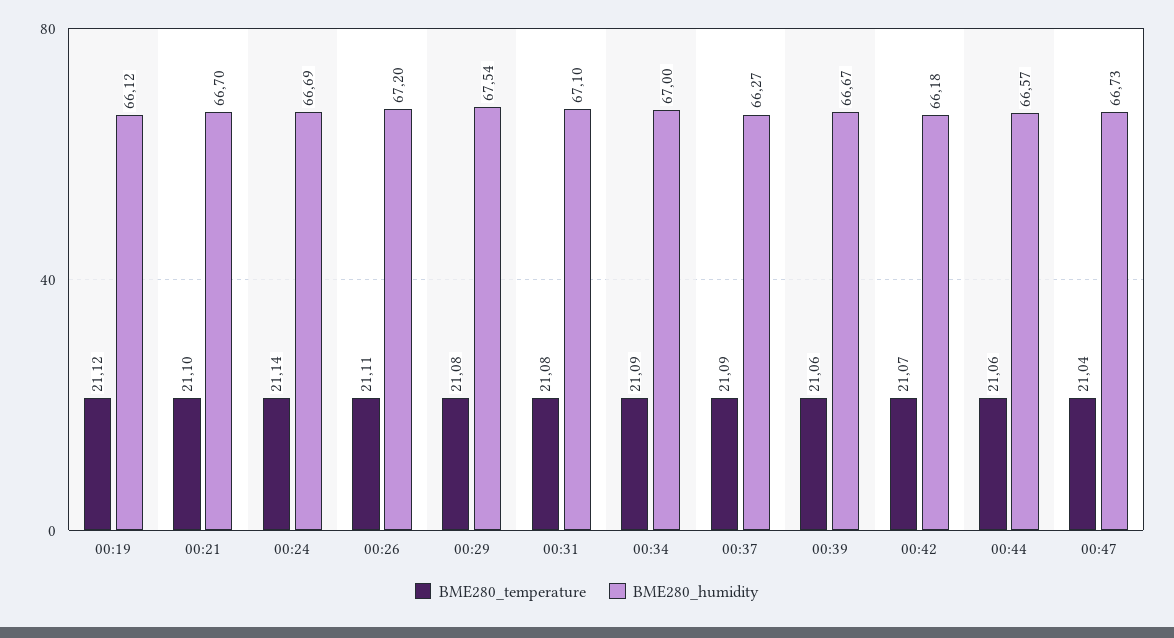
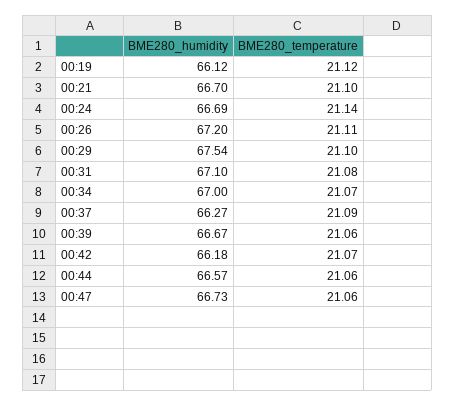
BME280_temperature, 00:29: 21.08 -> 21.1
BME280_temperature, 00:34: 21.09 -> 21.07
BME280_temperature, 00:47: 21.04 -> 21.06

